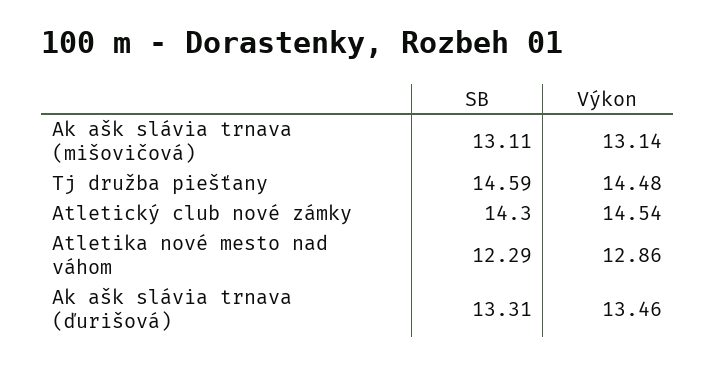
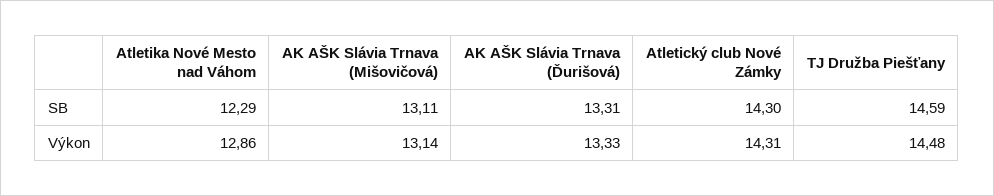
Výkon, Atletický club nové zámky: 14.54 -> 14.31
Výkon, Ak ašk slávia trnava (ďurišová): 13.46 -> 13.33

